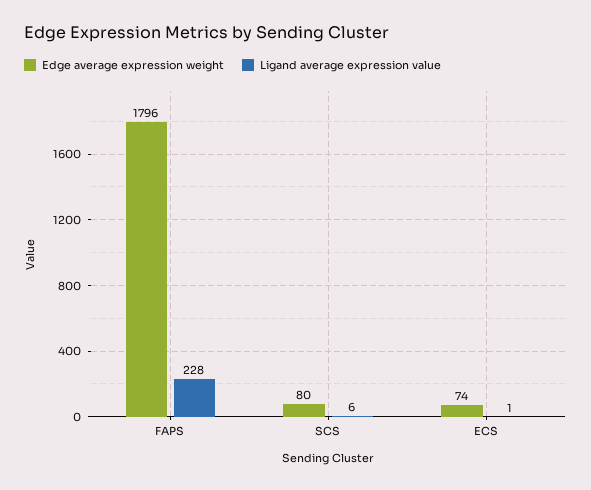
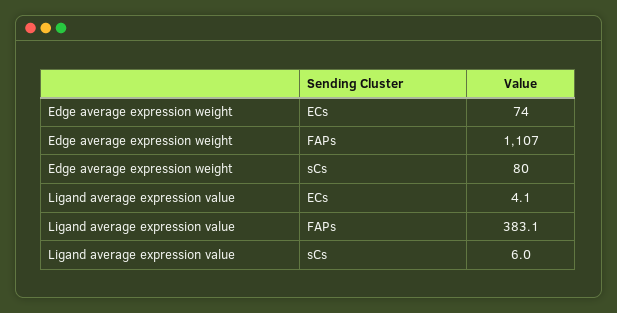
Edge average expression weight, FAPS: 1796 -> 1107
Ligand average expression value, FAPS: 228 -> 383.1
Ligand average expression value, ECS: 1 -> 4.1

